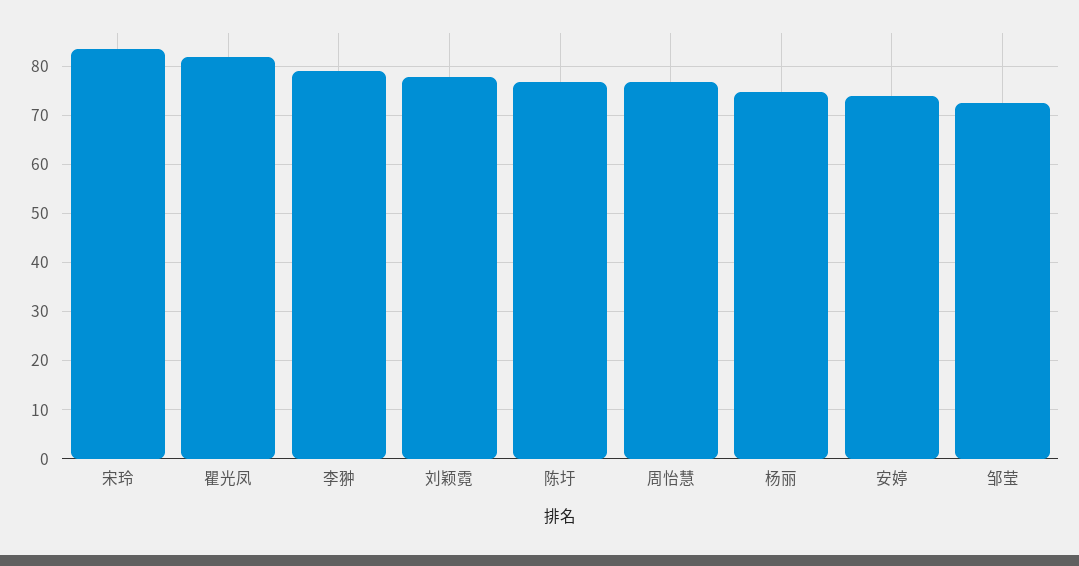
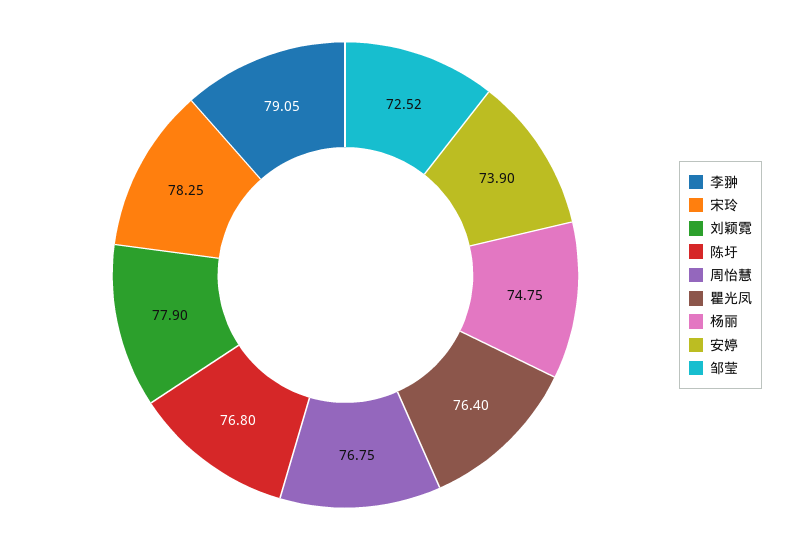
宋玲: 84 -> 78.25
瞿光凤: 82 -> 76.4

